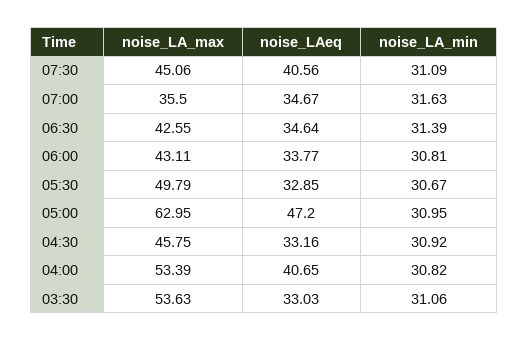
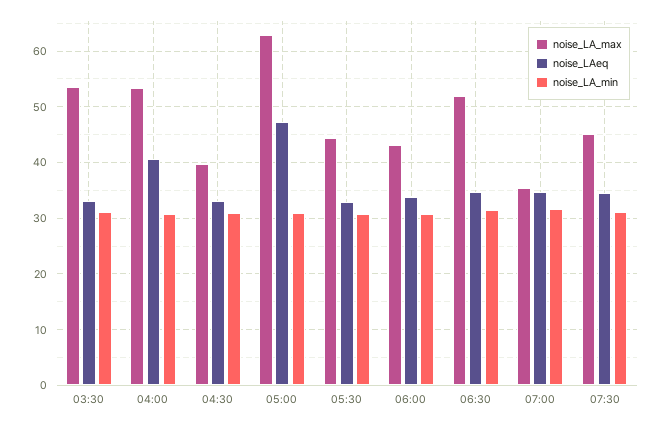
noise_LAeq, 07:30: 40.56 -> 34
noise_LA_max, 06:30: 42.55 -> 52
noise_LA_max, 05:30: 49.79 -> 44
noise_LA_max, 04:30: 45.75 -> 40

